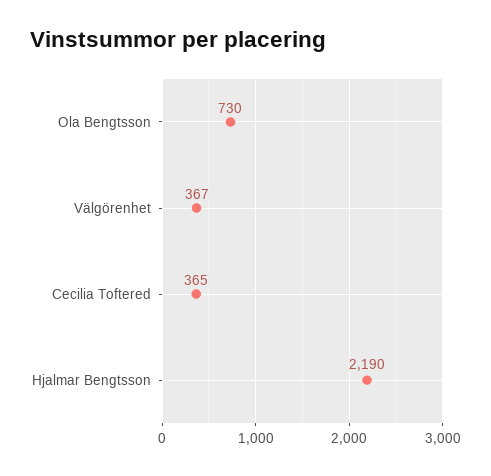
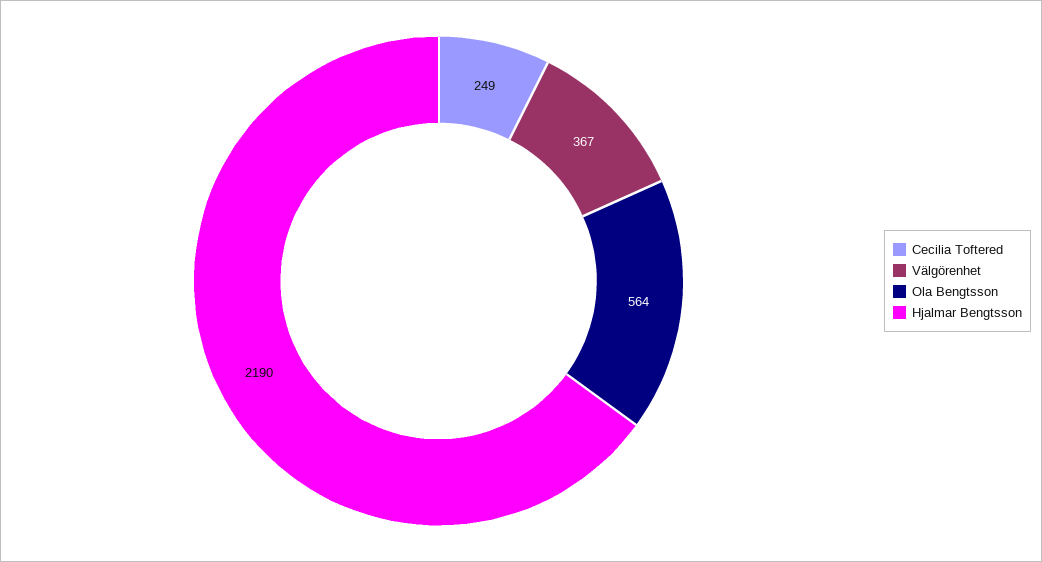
Ola Bengtsson: 730 -> 564
Cecilia Toftered: 365 -> 249

